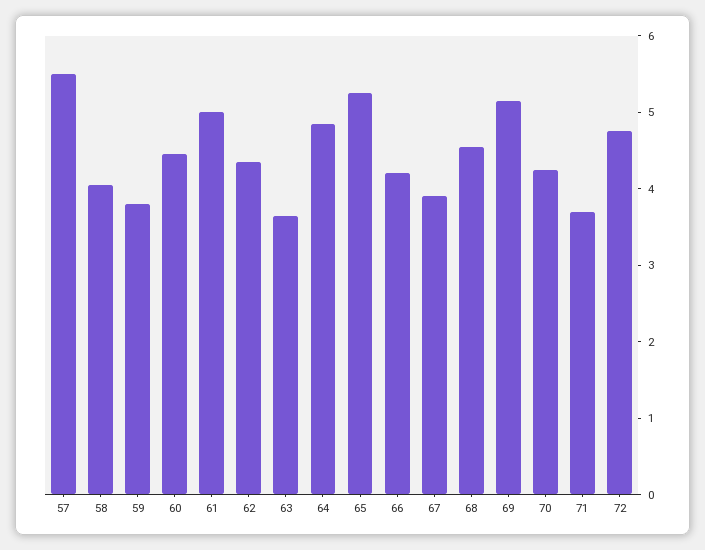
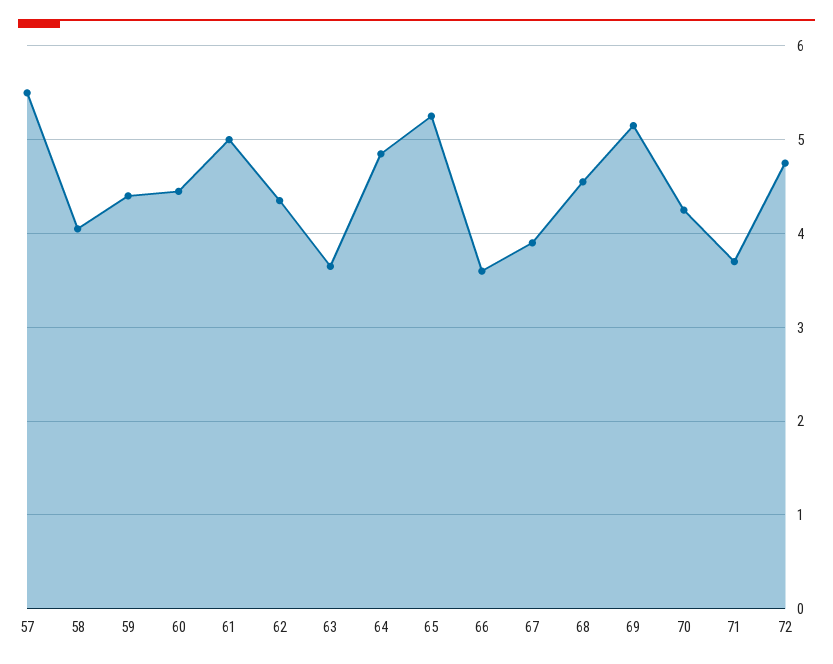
59: 3.8 -> 4.4
66: 4.2 -> 3.6

